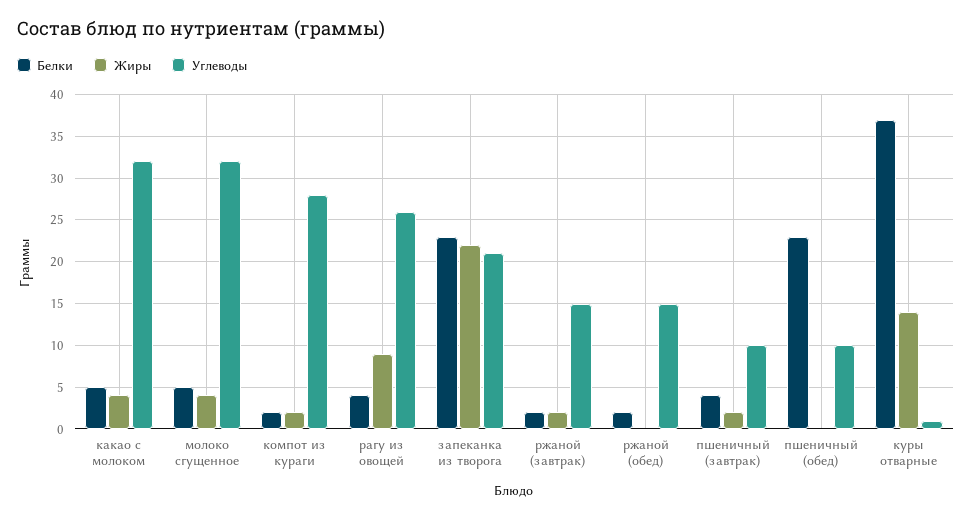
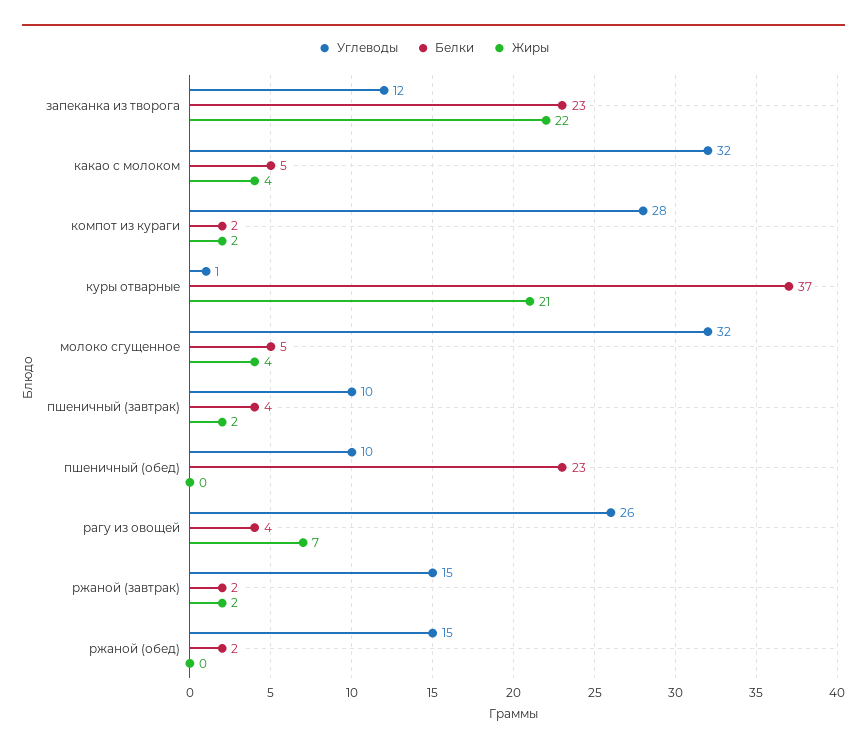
Жиры, рагу из овощей: 9 -> 7
Углеводы, запеканка из творога: 21 -> 12
Жиры, куры отварные: 14 -> 21

